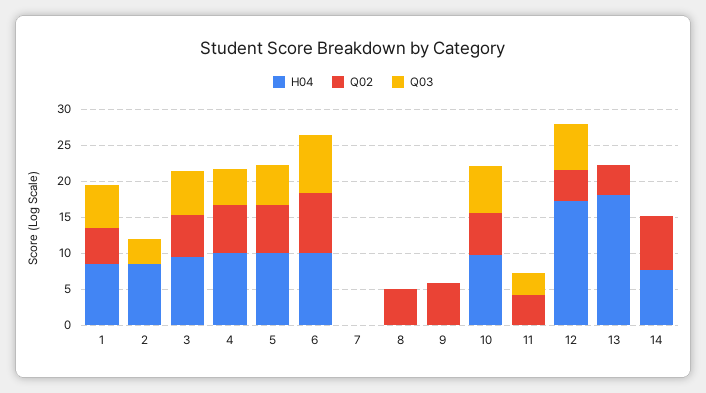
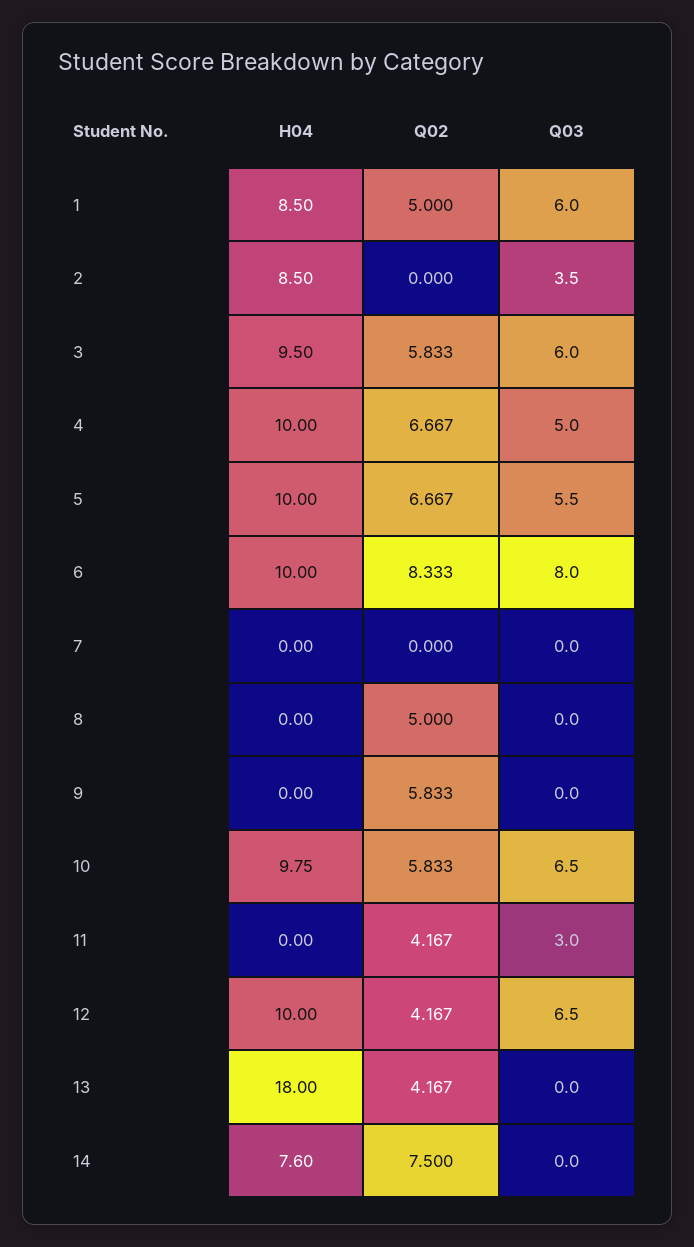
H04, 12: 17.5 -> 10

